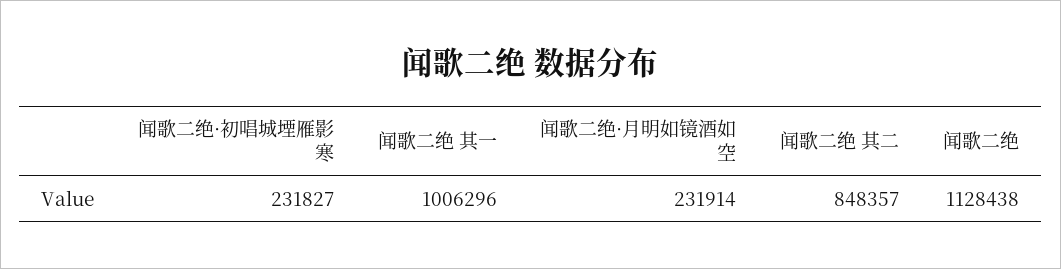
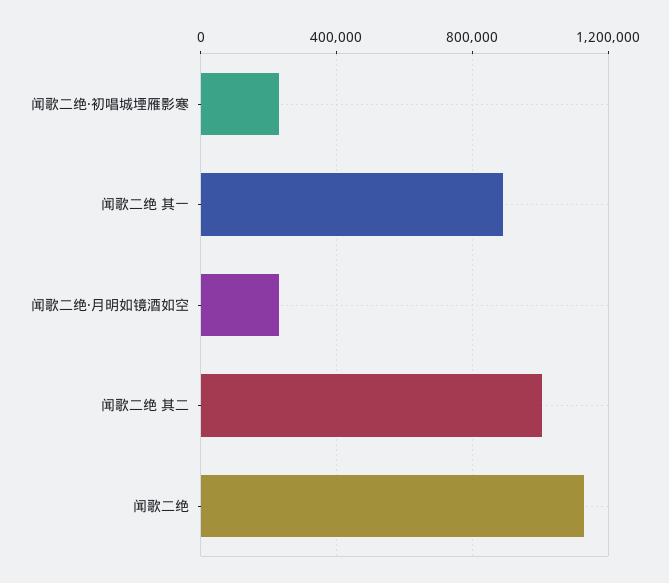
闻歌二绝 其一: 1006296 -> 900000
闻歌二绝 其二: 848357 -> 1000000

